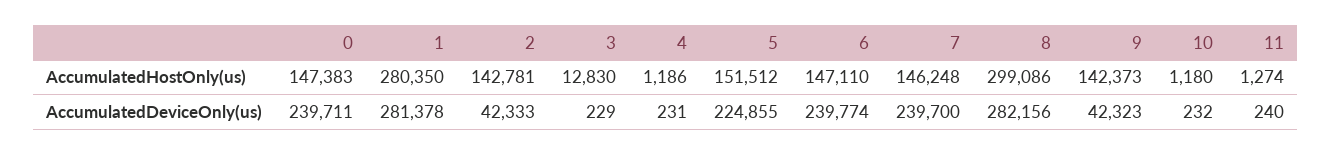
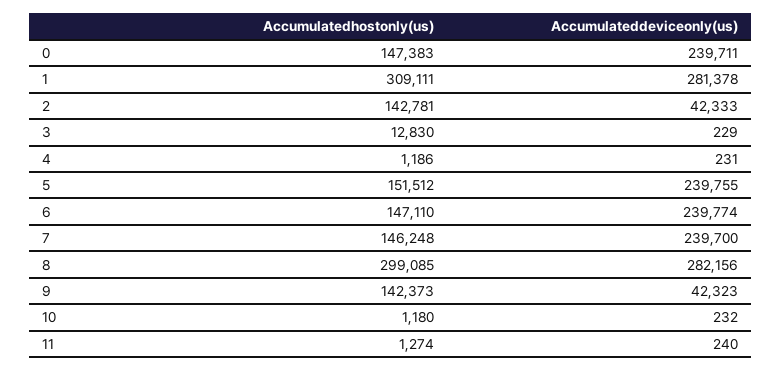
1, AccumulatedHostOnly(us): 280350 -> 309111
8, AccumulatedHostOnly(us): 299086 -> 299085
5, AccumulatedDeviceOnly(us): 224855 -> 239755

